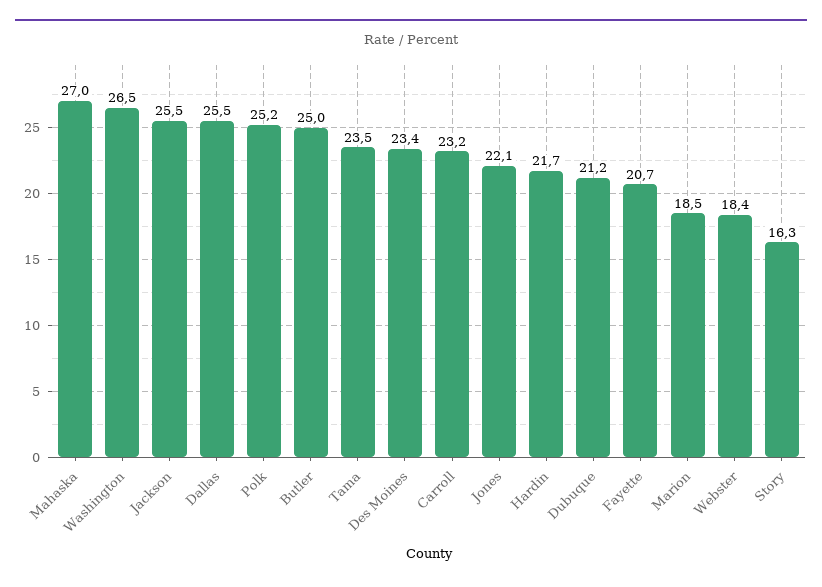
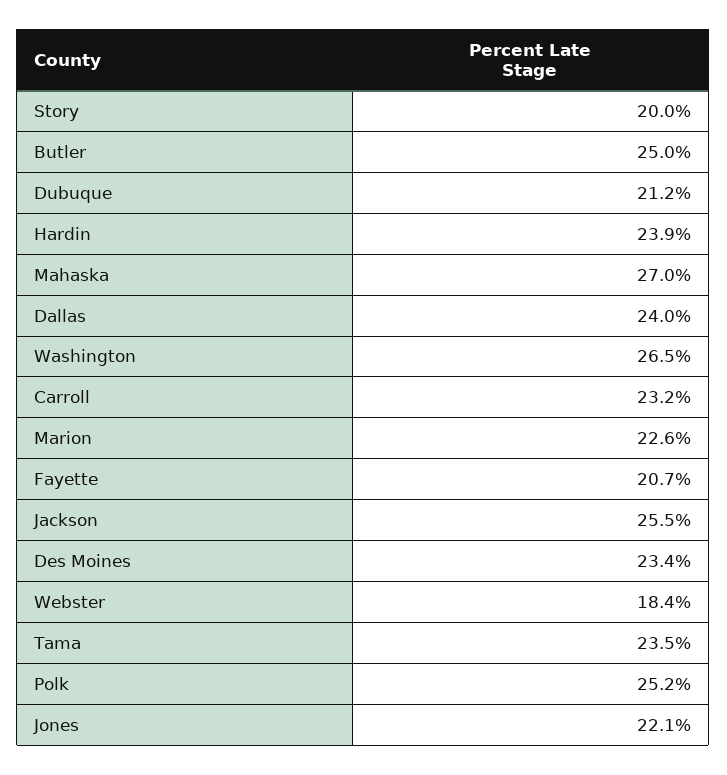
Dallas: 25.5 -> 24
Hardin: 21.7 -> 23.9
Marion: 18.5 -> 22.6
Story: 16.3 -> 20

